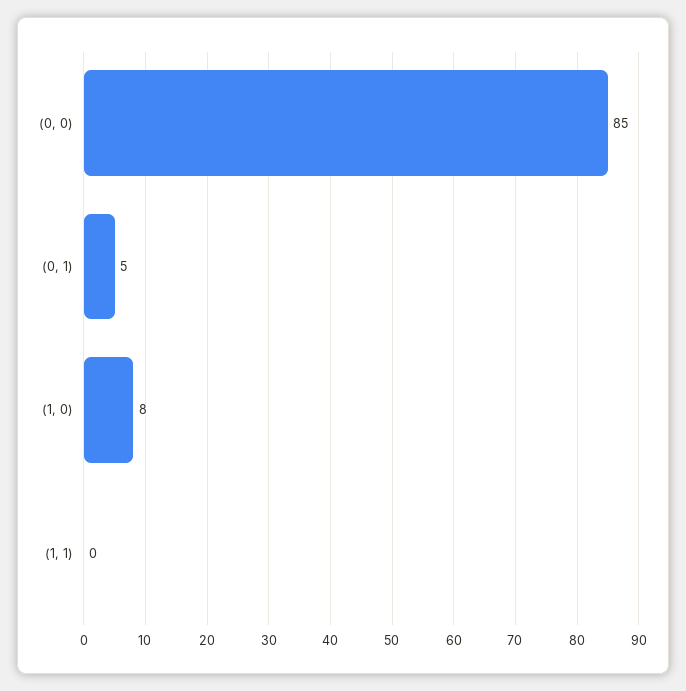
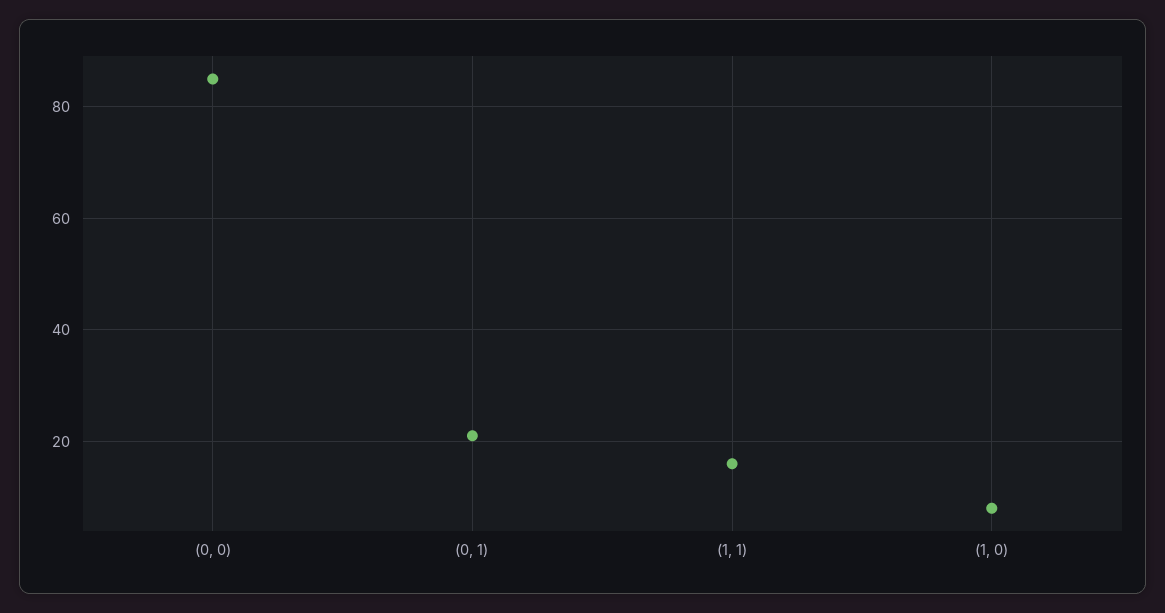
(0, 1): 5 -> 20
(1, 1): 0 -> 15

